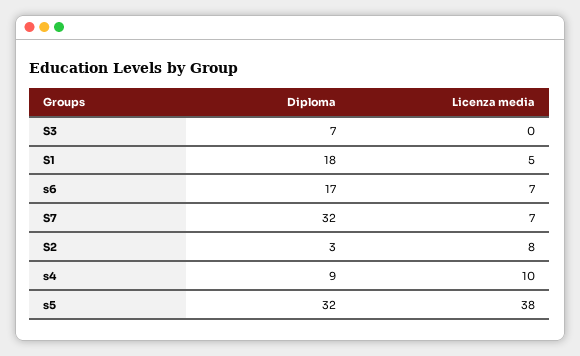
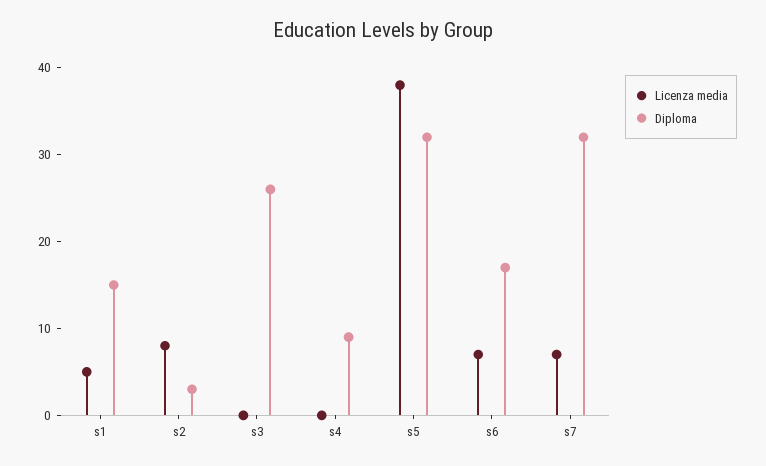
Diploma, S3: 7 -> 26
Diploma, S1: 18 -> 15
Licenza media, s4: 10 -> 0

